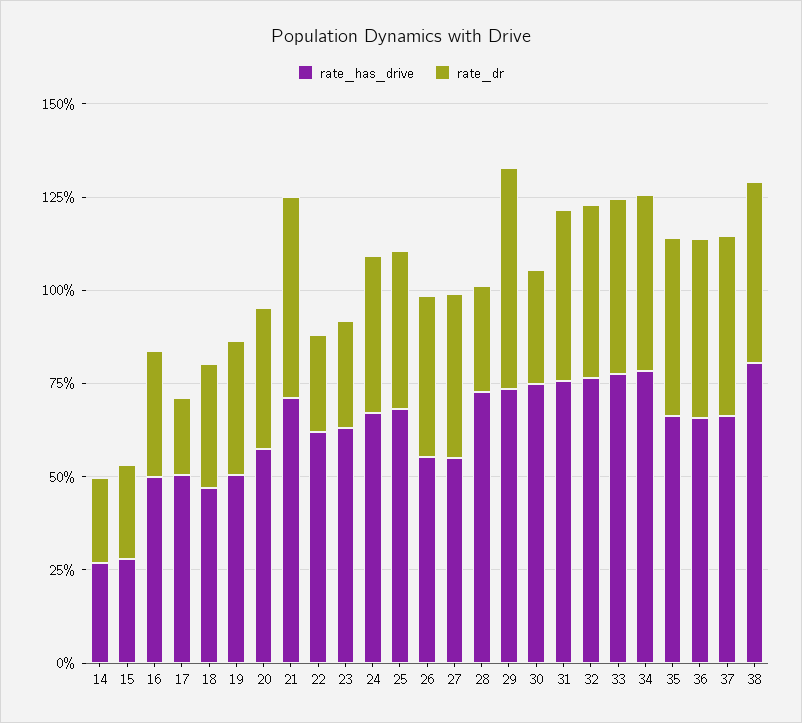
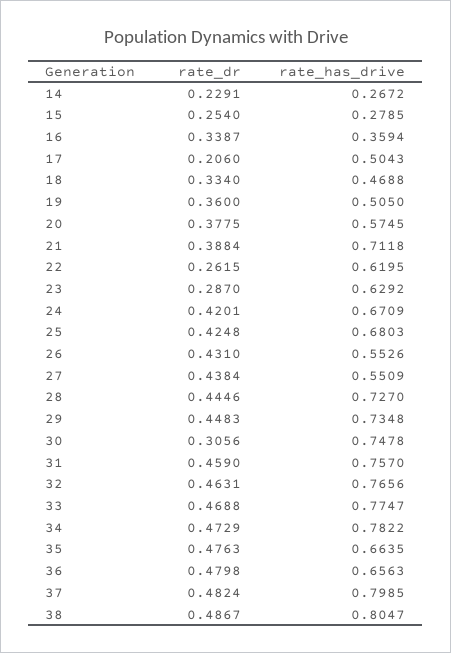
rate_has_drive, 16: 0.5 -> 0.3594
rate_dr, 21: 0.55 -> 0.3884
rate_dr, 28: 0.3 -> 0.4446
rate_dr, 29: 0.6 -> 0.4483
rate_has_drive, 37: 0.65 -> 0.7985

